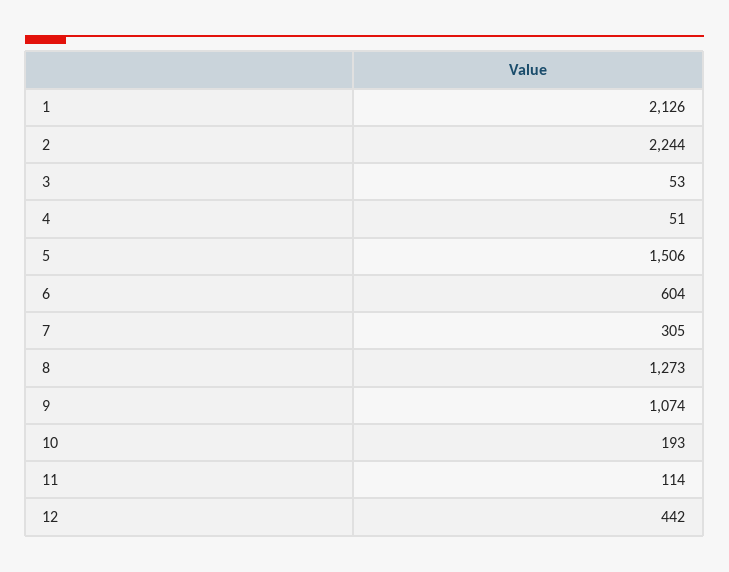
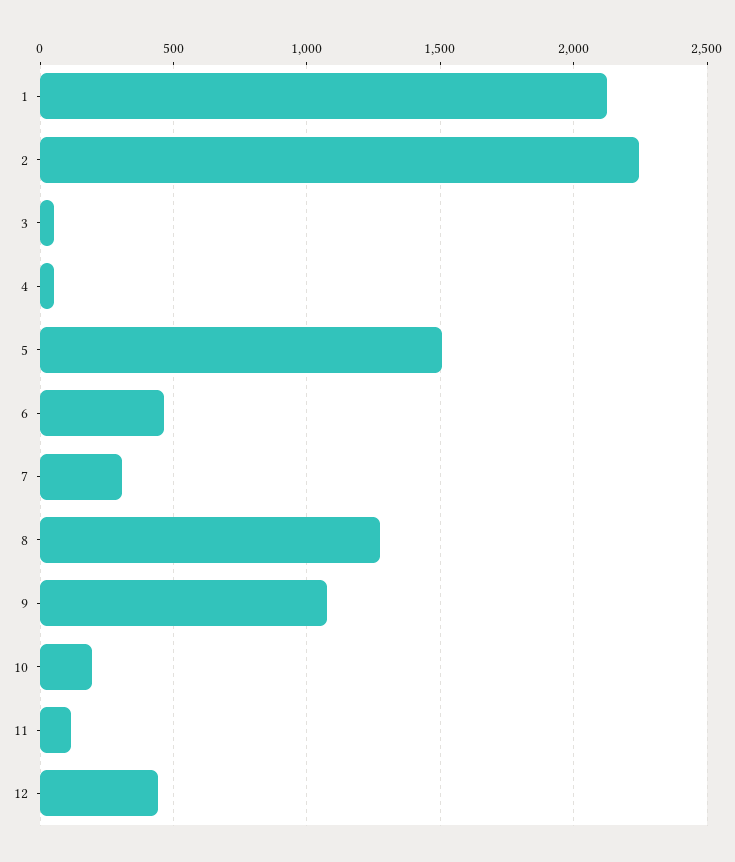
6: 604 -> 450

